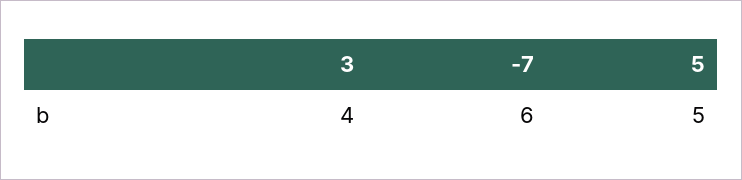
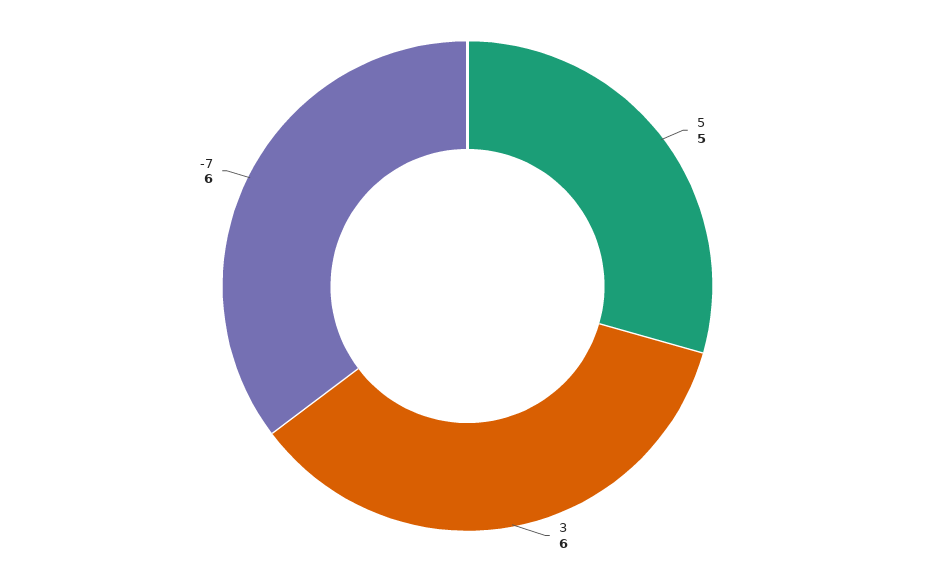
3: 4 -> 6

